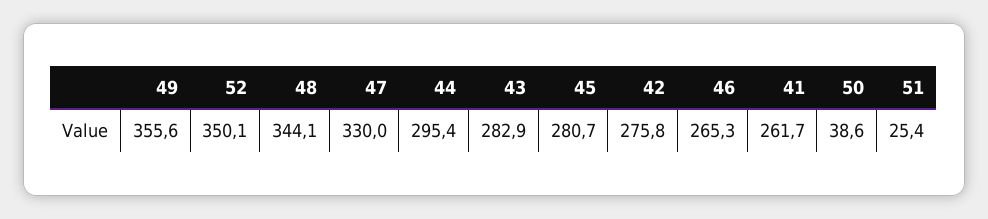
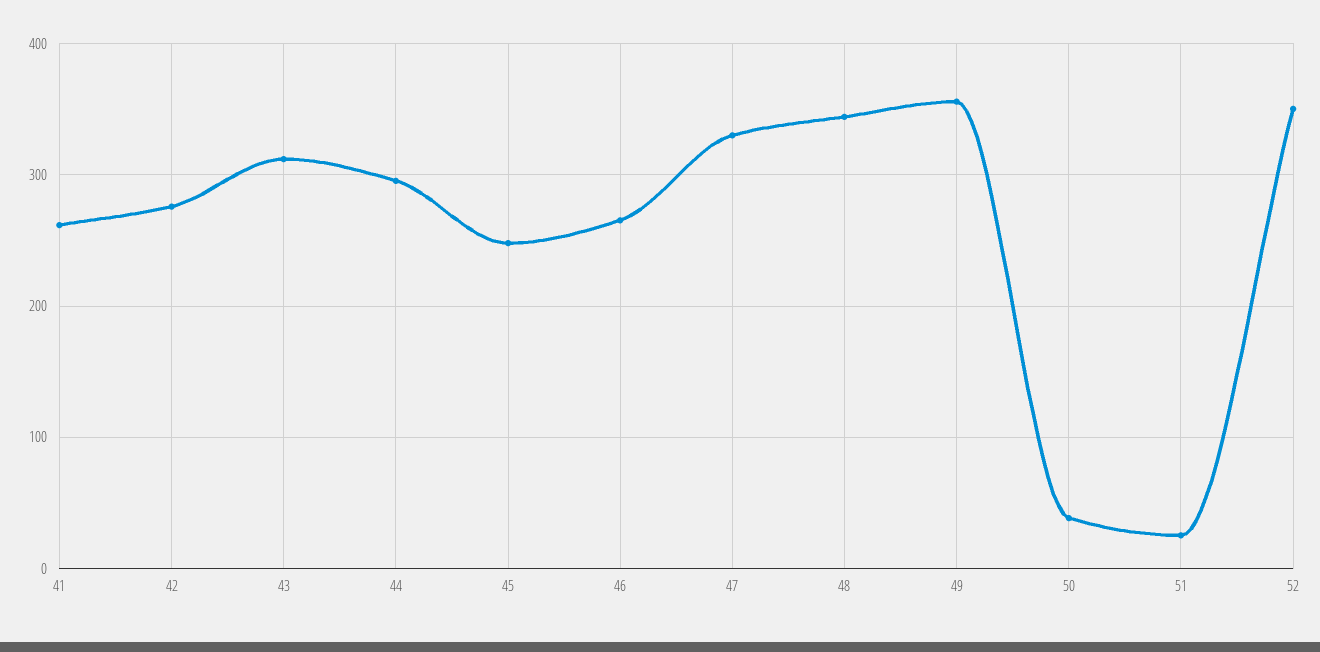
43: 282.9 -> 310
45: 280.7 -> 250

